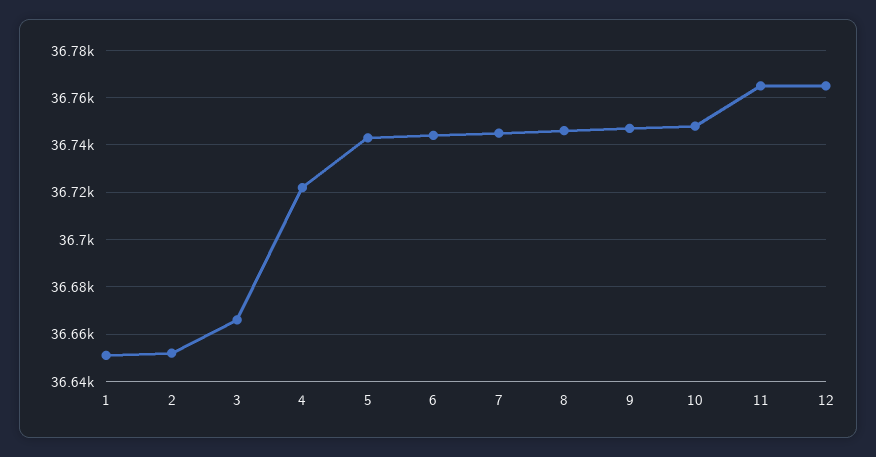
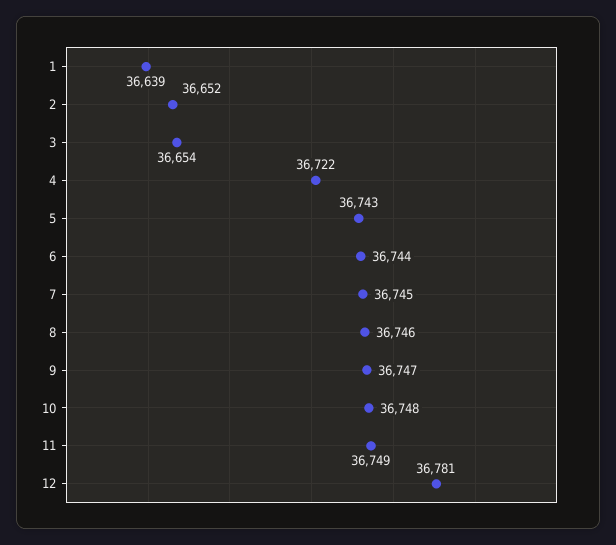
1: 36650 -> 36639
3: 36665 -> 36654
11: 36765 -> 36749
12: 36765 -> 36781

